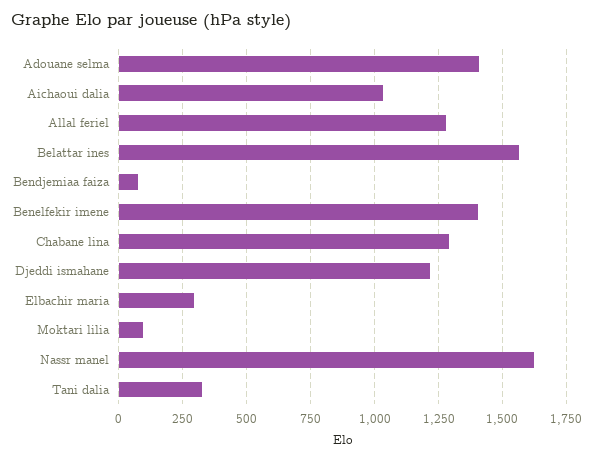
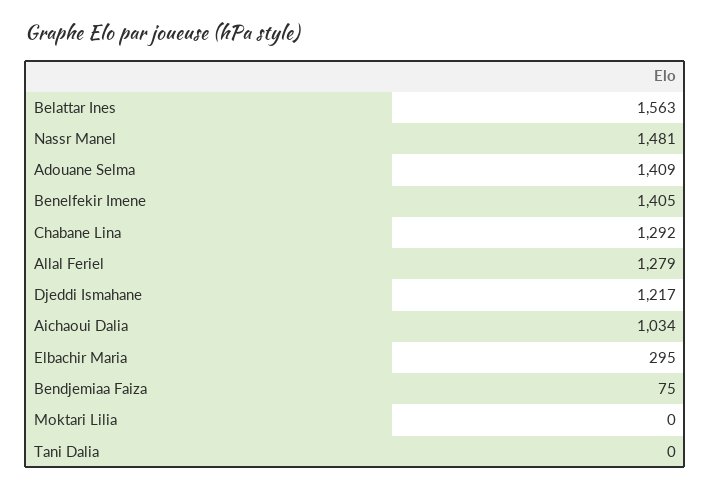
Moktari lilia: 100 -> 0
Nassr manel: 1625 -> 1481
Tani dalia: 325 -> 0

